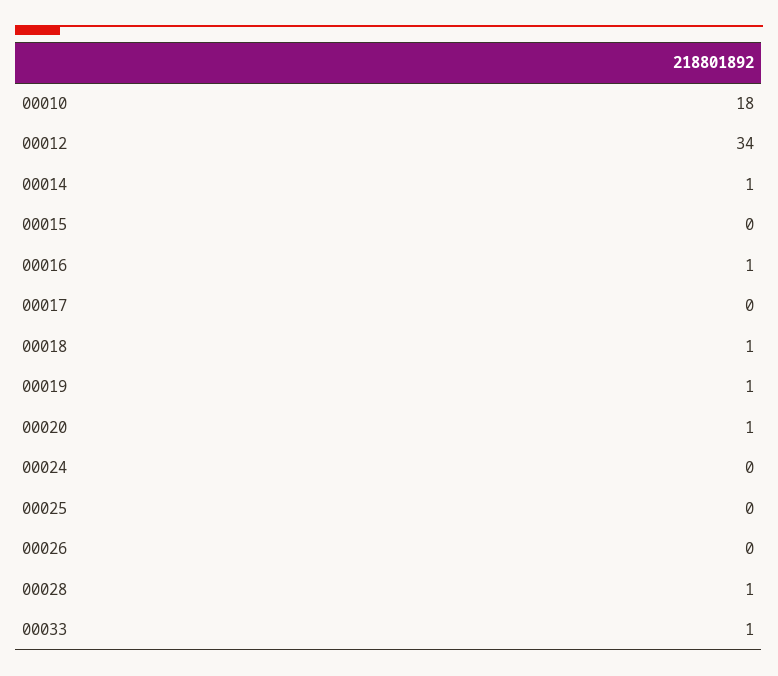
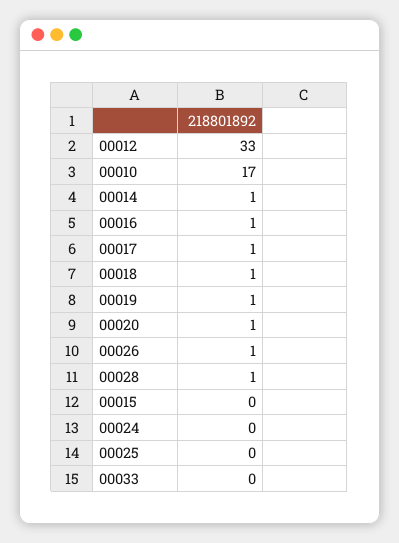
00010: 18 -> 17
00012: 34 -> 33
00017: 0 -> 1
00026: 0 -> 1
00033: 1 -> 0

